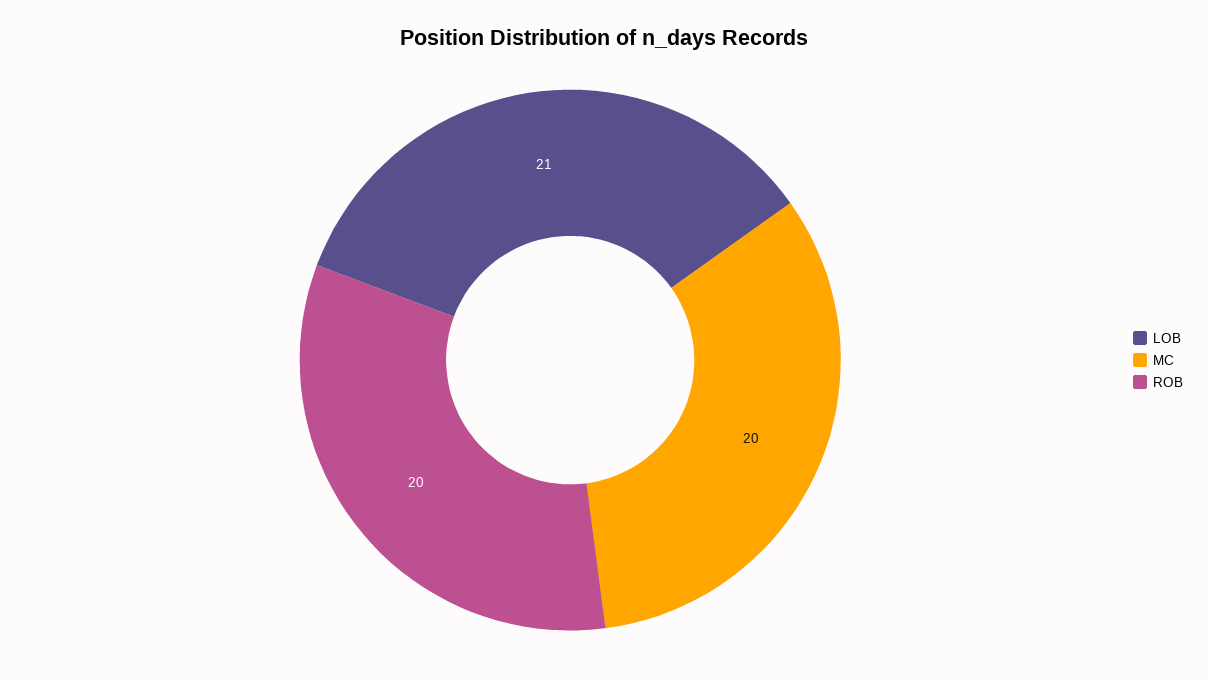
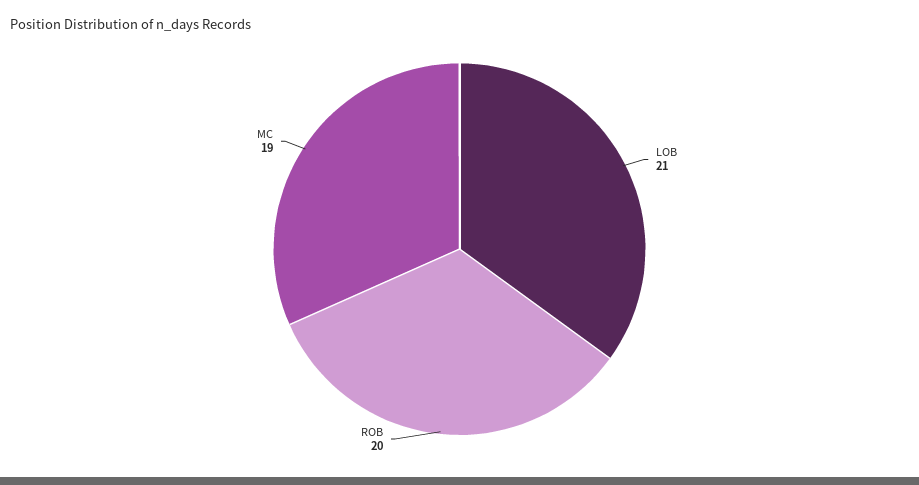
MC: 20 -> 19

